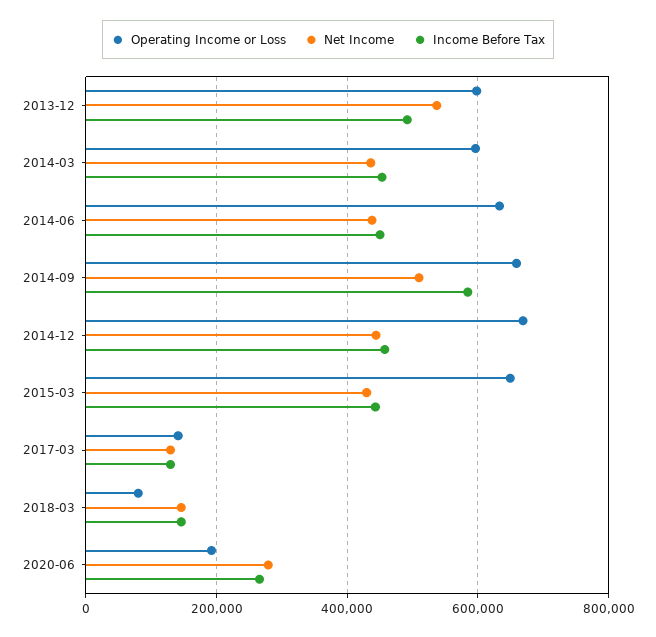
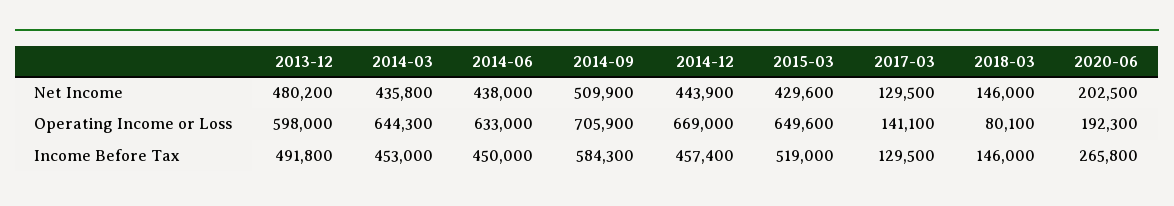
Net Income, 2013-12: 540000 -> 480200
Operating Income or Loss, 2014-03: 600000 -> 644300
Operating Income or Loss, 2014-09: 660000 -> 705900
Income Before Tax, 2015-03: 440000 -> 519000
Net Income, 2020-06: 280000 -> 202500

